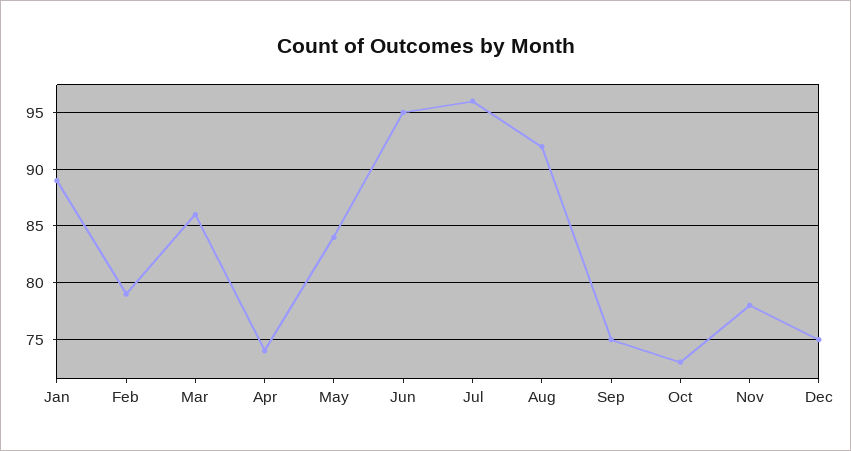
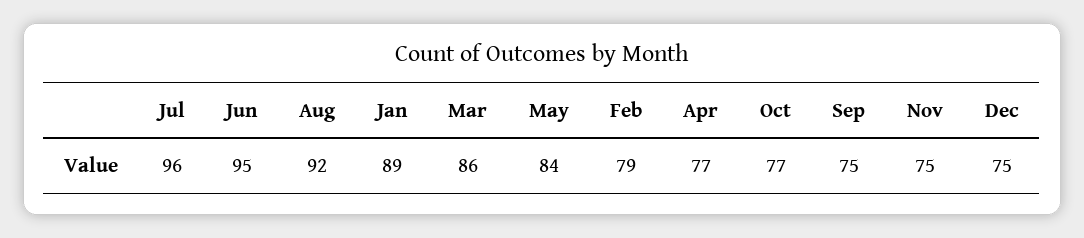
Apr: 74 -> 77
Oct: 73 -> 77
Nov: 78 -> 75

